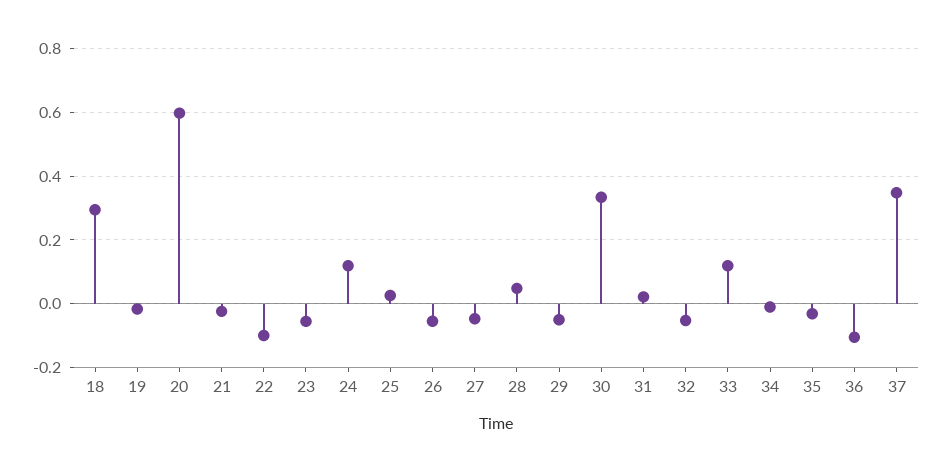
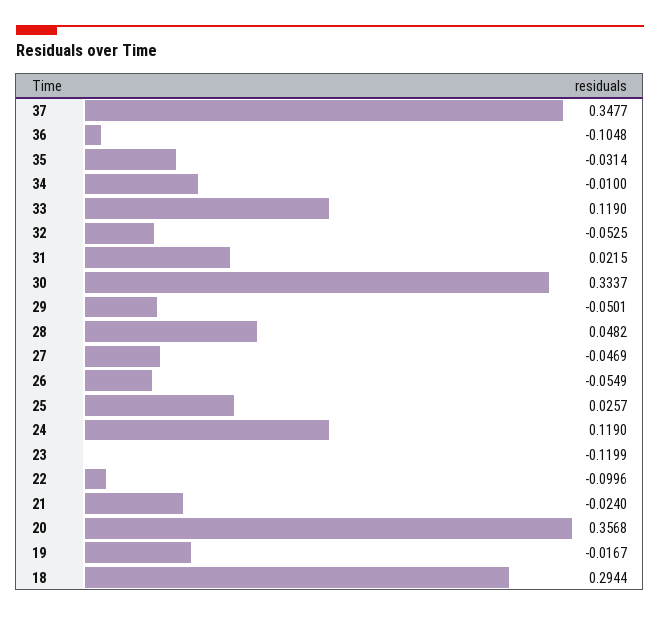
20: 0.6 -> 0.3568
23: -0.06 -> -0.1199

